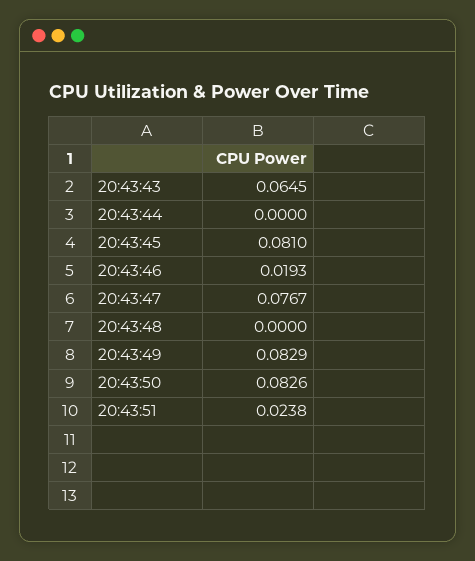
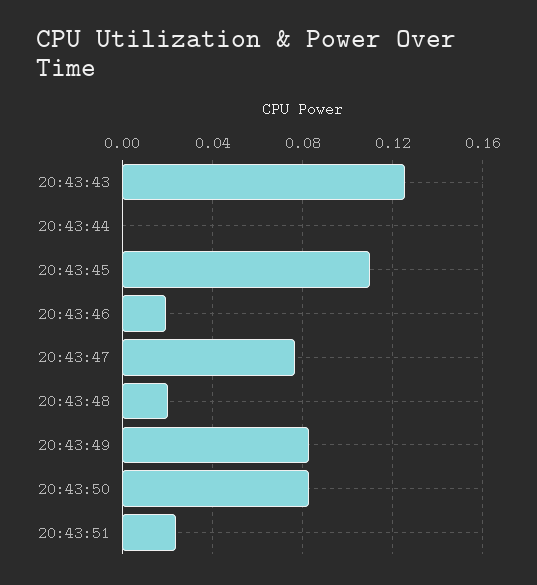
20:43:43: 0.0645 -> 0.125
20:43:45: 0.081 -> 0.11
20:43:48: 0 -> 0.02

